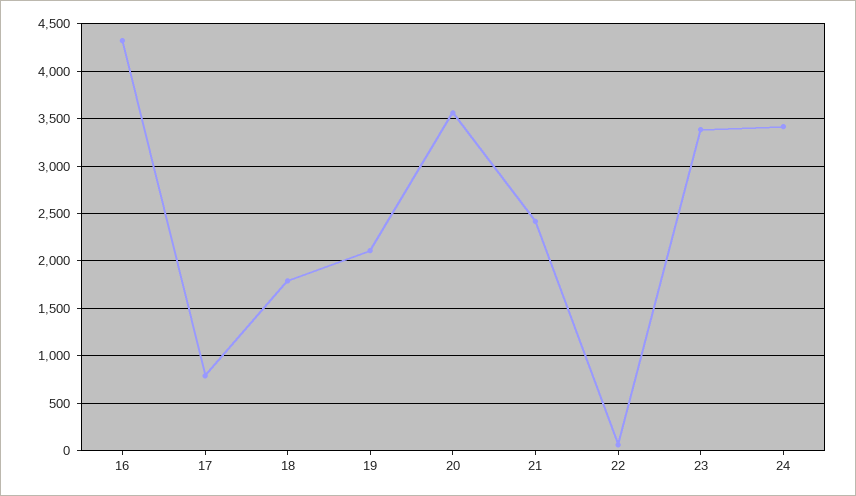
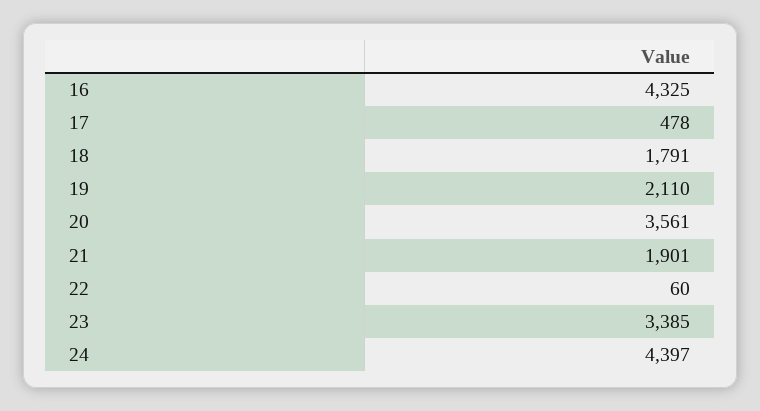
17: 800 -> 478
21: 2400 -> 1901
24: 3400 -> 4397

